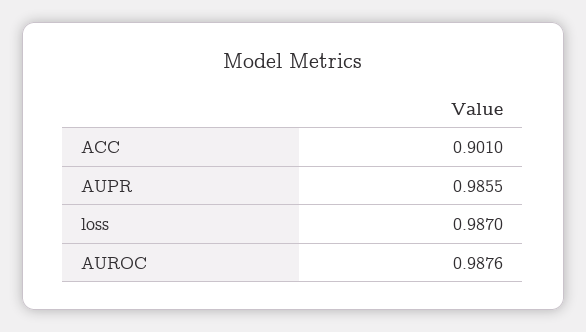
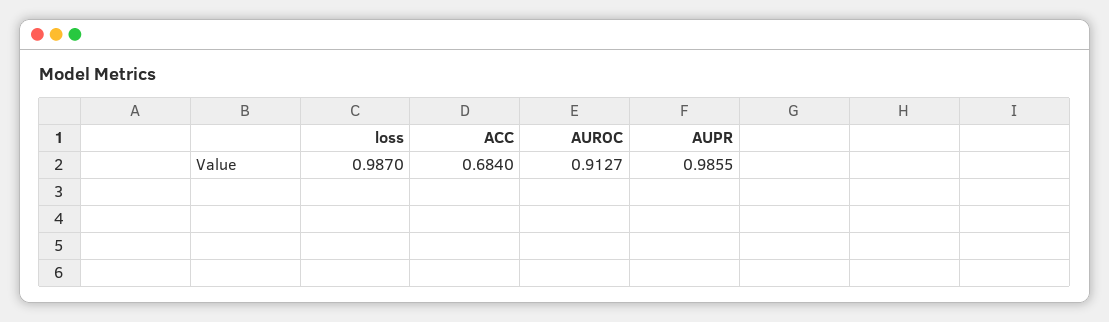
ACC: 0.901 -> 0.684
AUROC: 0.9876 -> 0.9127

